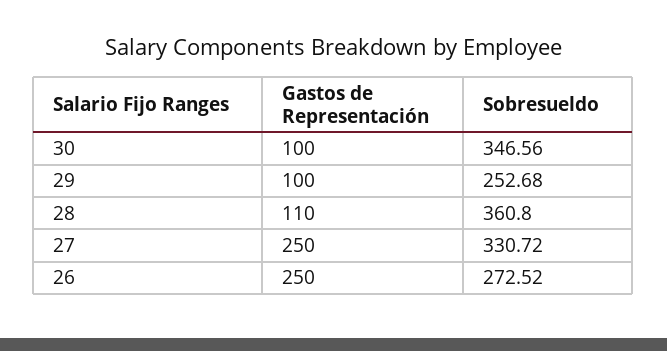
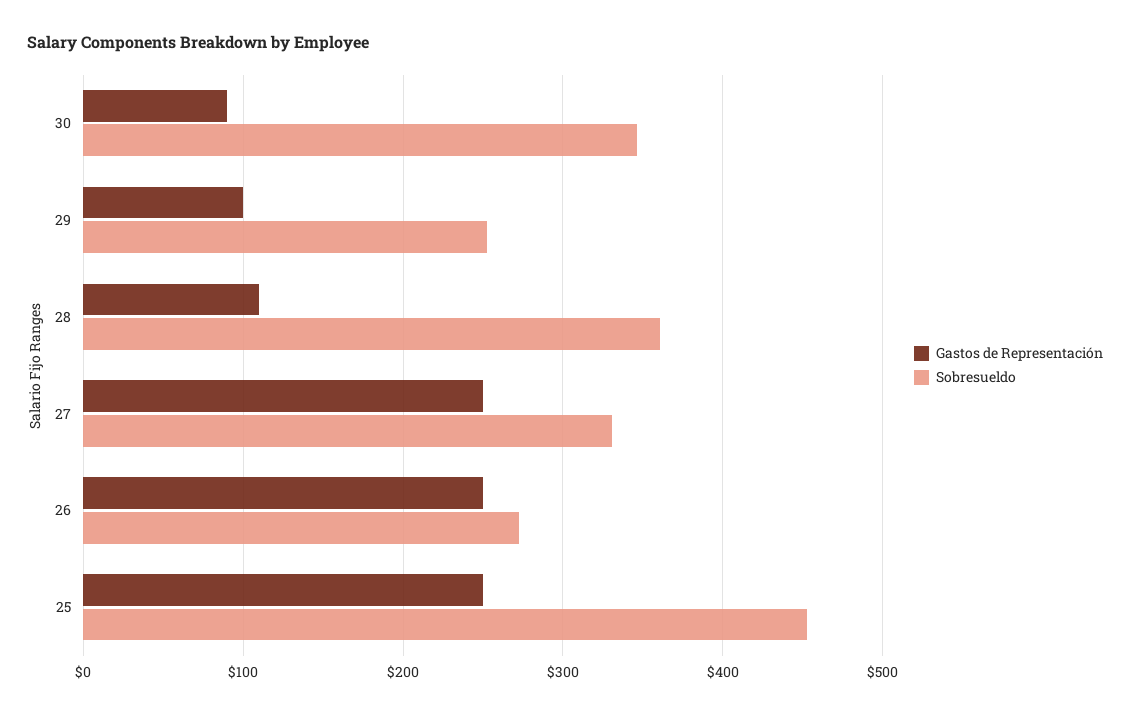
Gastos de Representación, 30: 100 -> 90
Gastos de Representación, 25: none -> 250
Sobresueldo, 25: none -> 450

